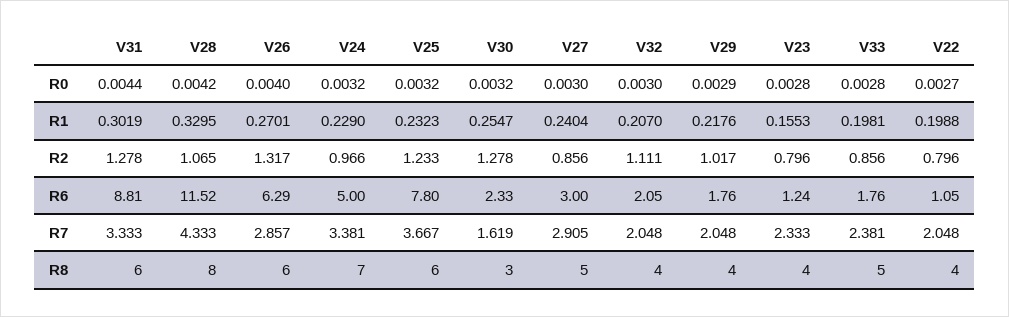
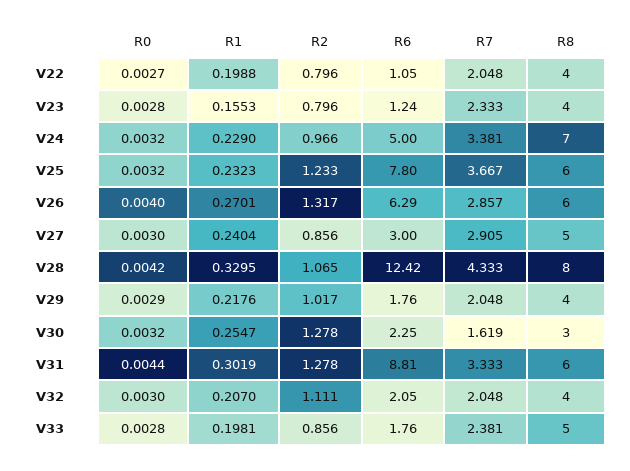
V28, R6: 11.52 -> 12.42
V30, R6: 2.33 -> 2.25

